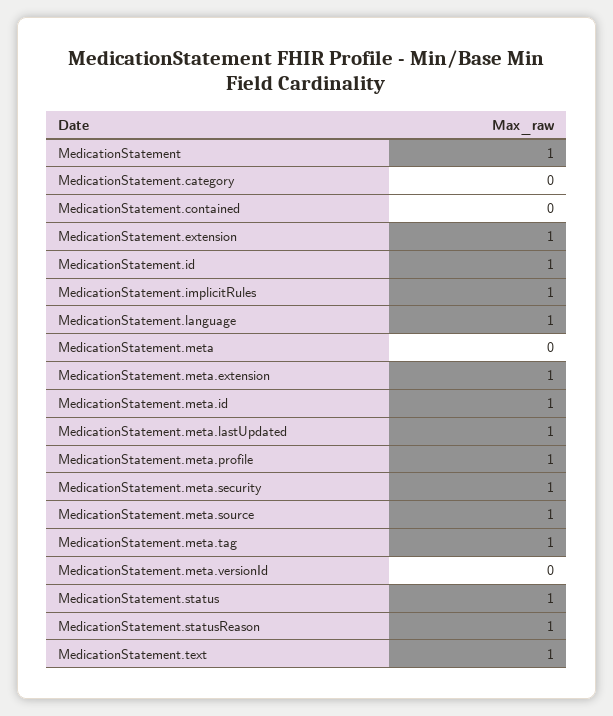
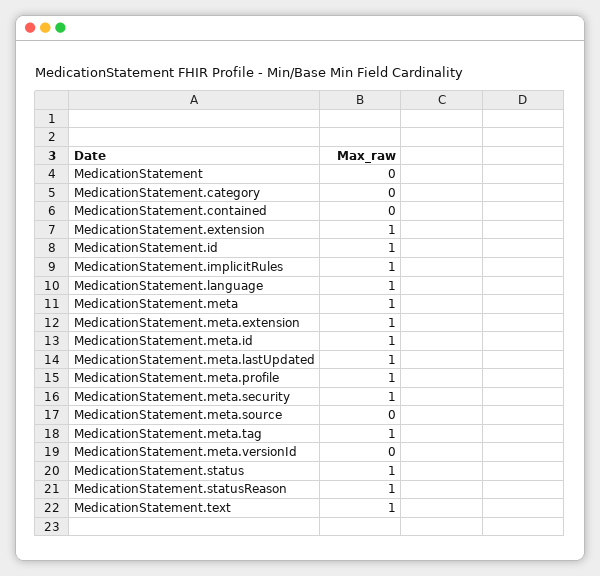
MedicationStatement: 1 -> 0
MedicationStatement.meta: 0 -> 1
MedicationStatement.meta.source: 1 -> 0

